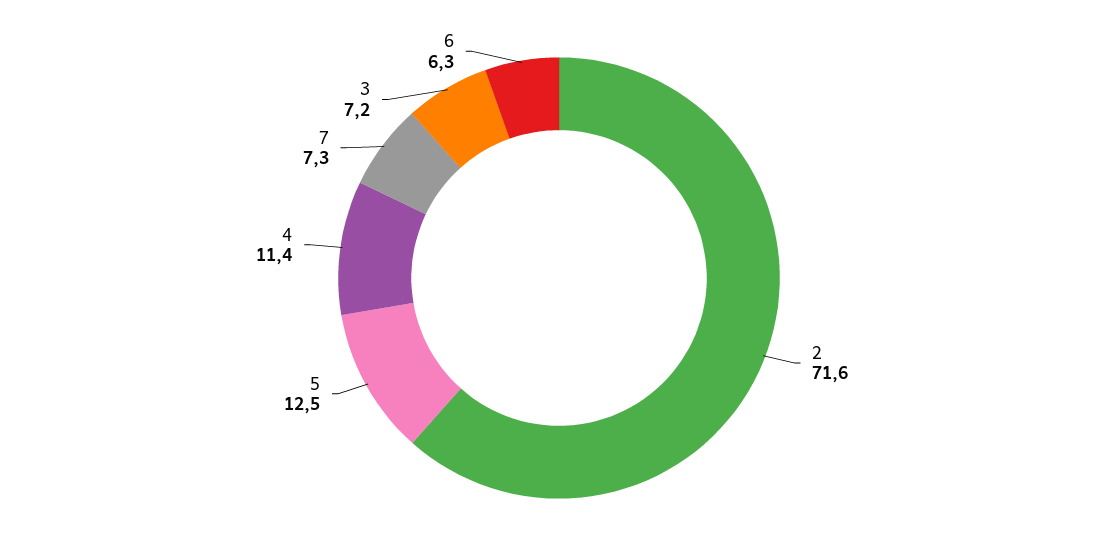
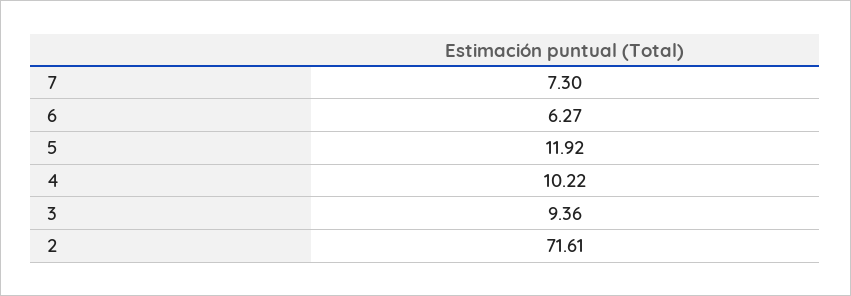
5: 12.5 -> 11.92
4: 11.4 -> 10.22
3: 7.2 -> 9.36

